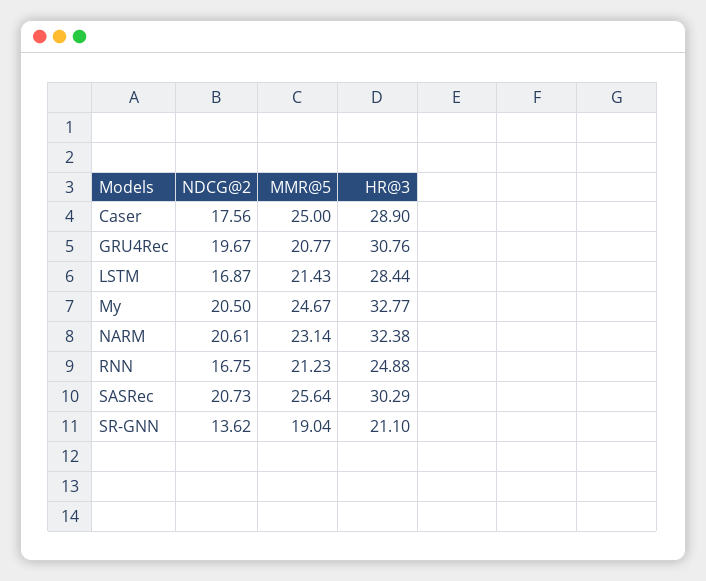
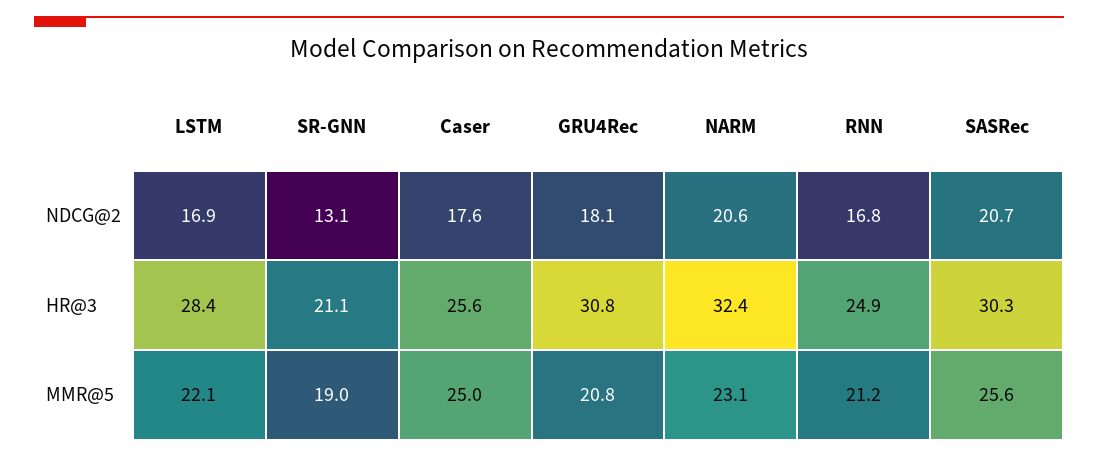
HR@3, Caser: 28.9 -> 25.6
NDCG@2, GRU4Rec: 19.67 -> 18.1
MMR@5, LSTM: 21.43 -> 22.1
NDCG@2, My: 20.5 -> none
MMR@5, My: 24.67 -> none
HR@3, My: 32.77 -> none
NDCG@2, SR-GNN: 13.62 -> 13.1

